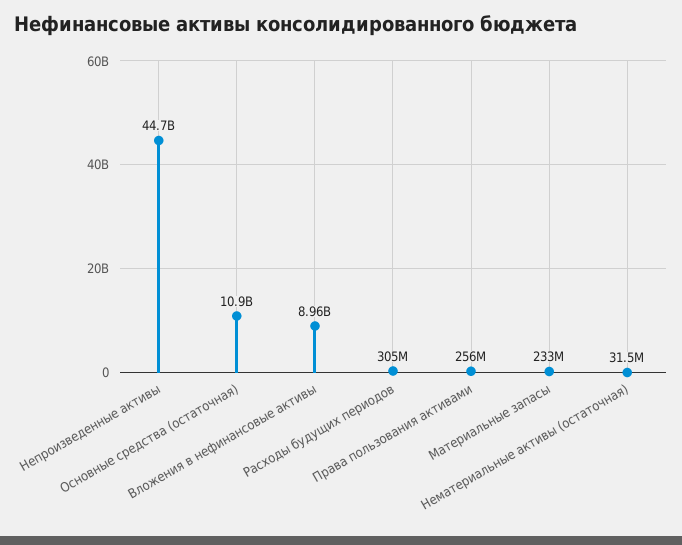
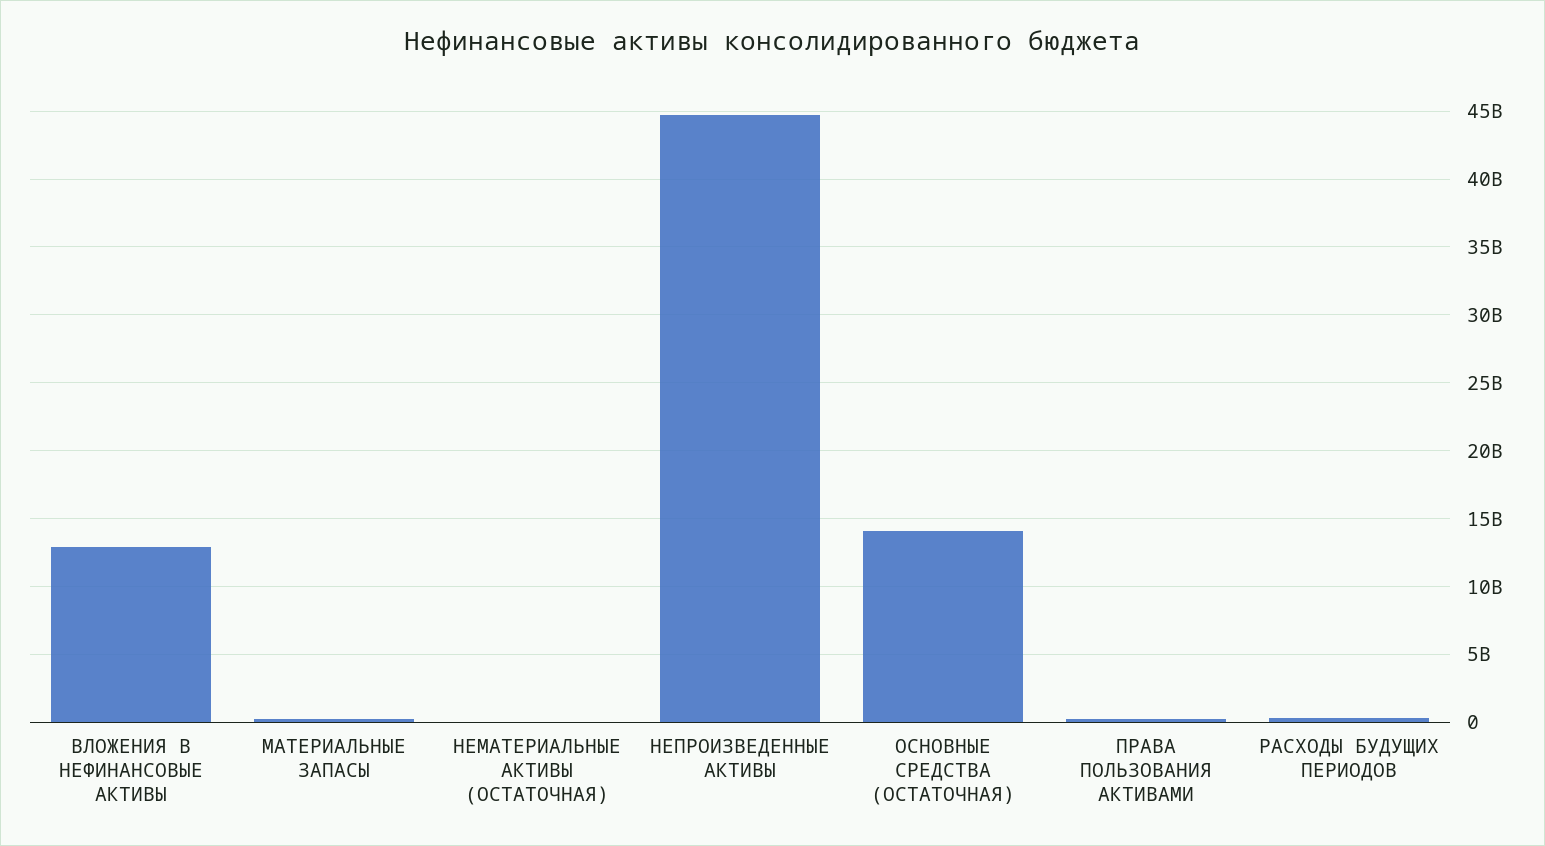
Основные средства (остаточная): 10900000000 -> 14000000000
Вложения в нефинансовые активы: 8960000000 -> 13000000000

